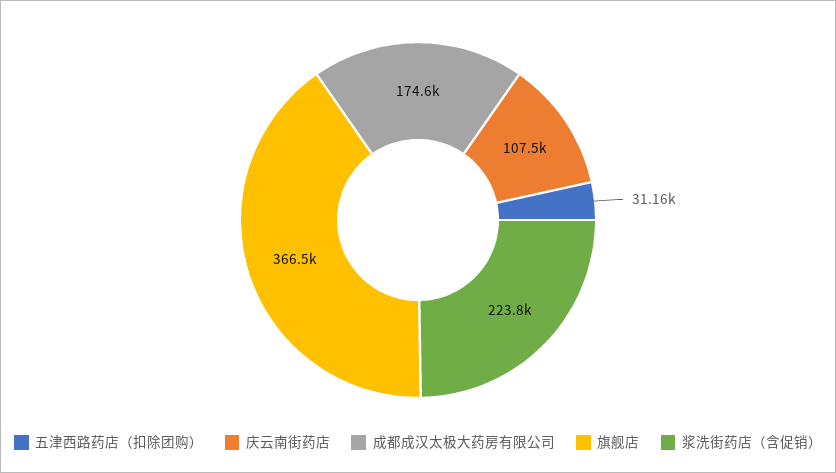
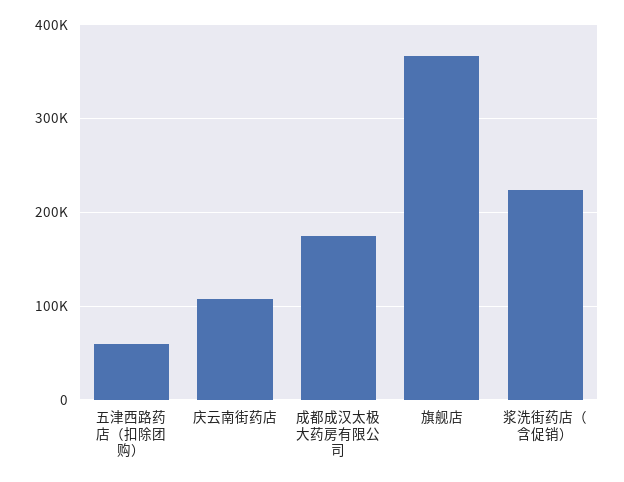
五津西路药店（扣除团购）: 31160 -> 60000

